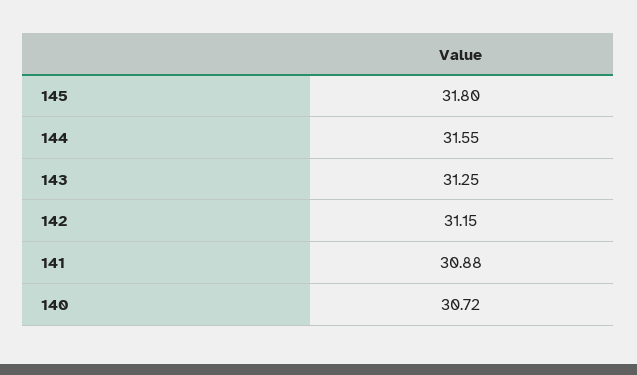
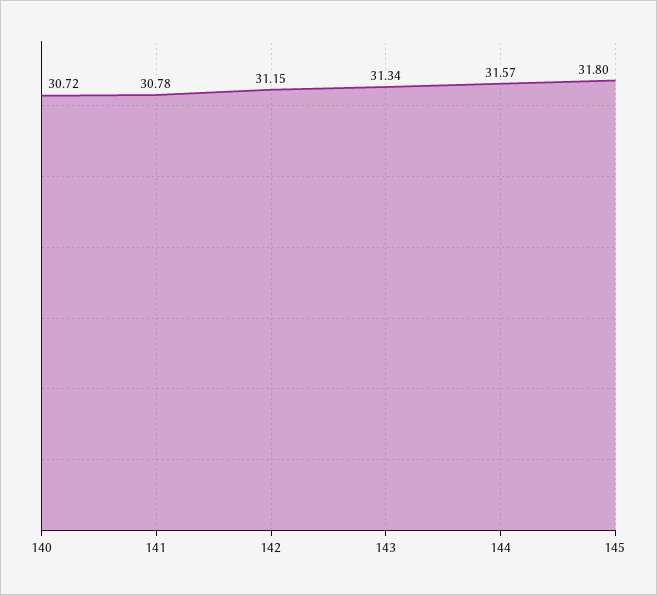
144: 31.55 -> 31.57
143: 31.25 -> 31.34
141: 30.88 -> 30.78

